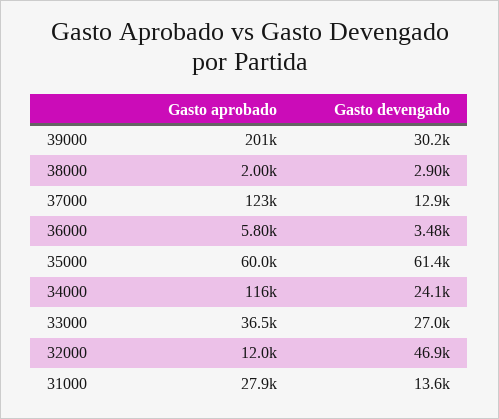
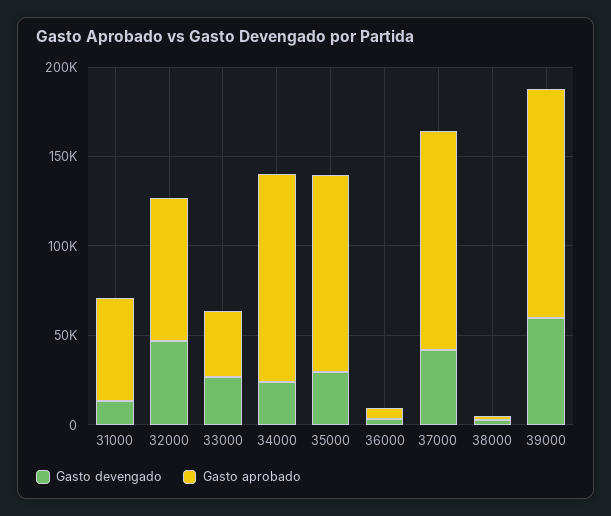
Gasto aprobado, 39000: 201000 -> 130000
Gasto devengado, 39000: 30200 -> 60000
Gasto devengado, 37000: 12900 -> 40000
Gasto aprobado, 35000: 60000 -> 110000
Gasto devengado, 35000: 61400 -> 30000
Gasto aprobado, 32000: 12000 -> 80000
Gasto aprobado, 31000: 27900 -> 60000

